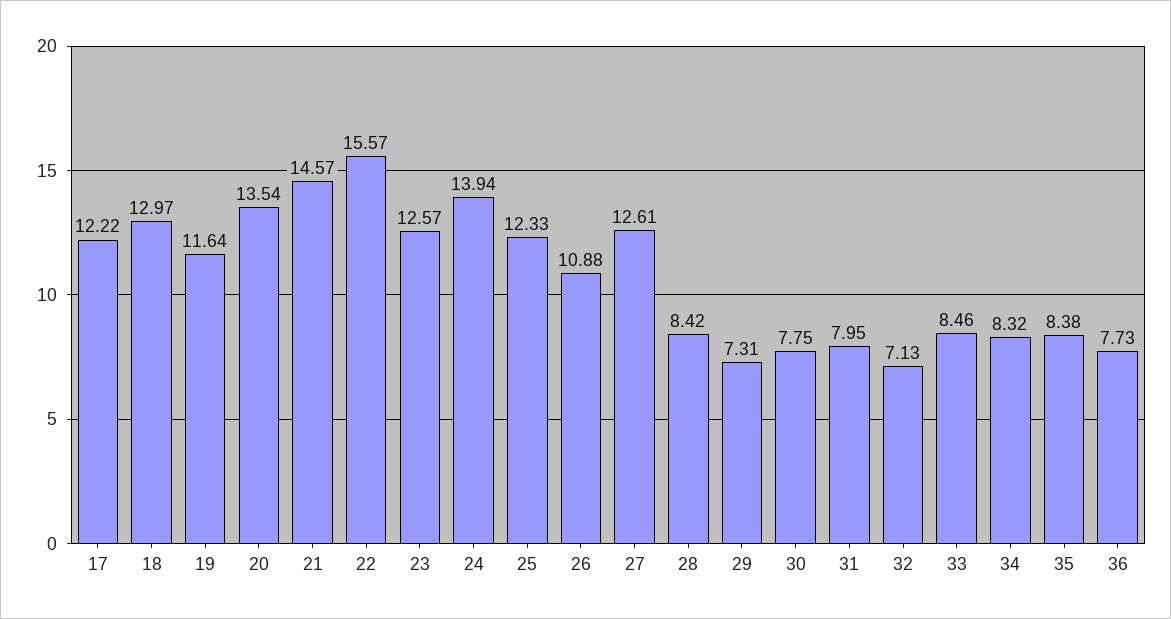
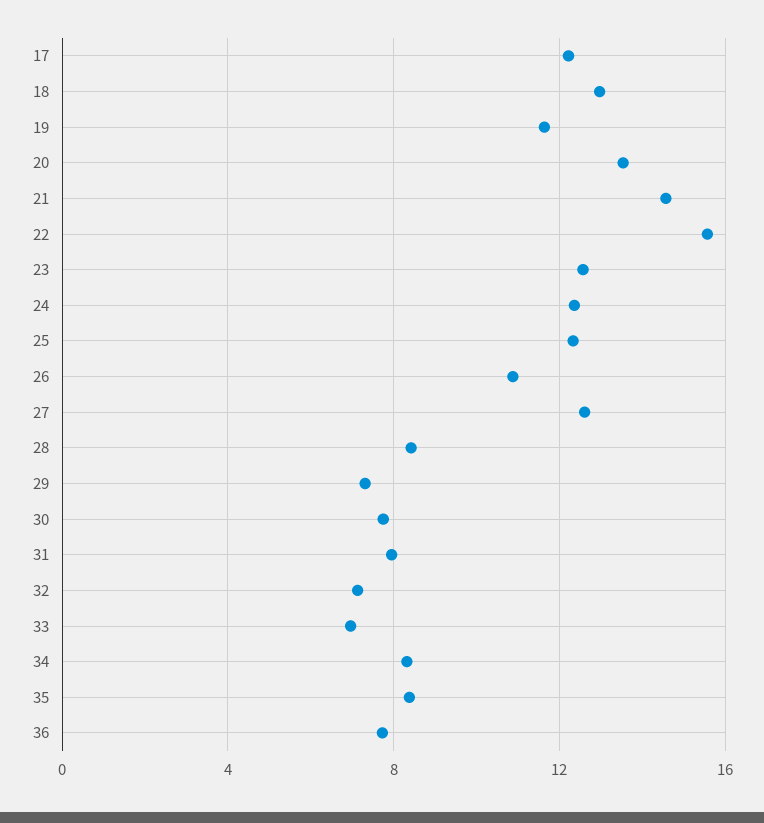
24: 13.94 -> 12.5
33: 8.46 -> 7

